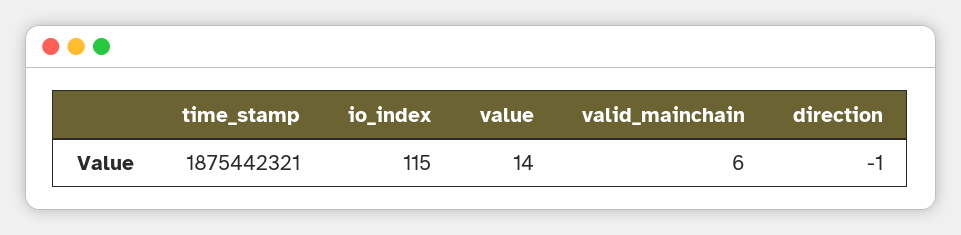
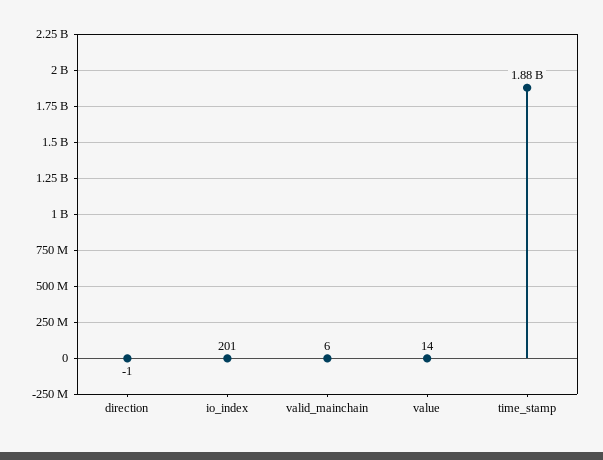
io_index: 115 -> 201

